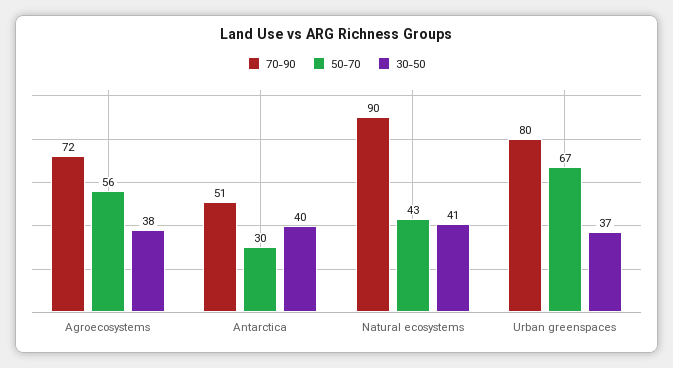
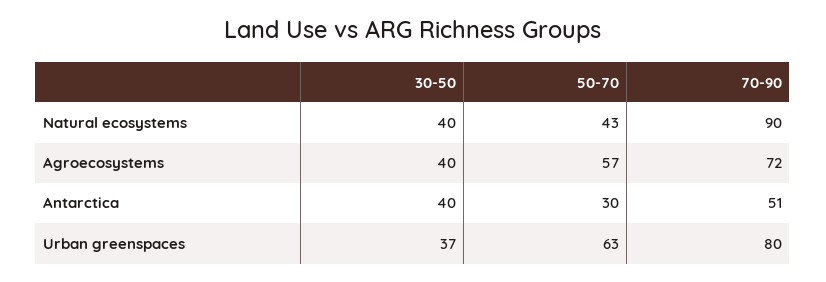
50-70, Agroecosystems: 56 -> 57
30-50, Agroecosystems: 38 -> 40
30-50, Natural ecosystems: 41 -> 40
50-70, Urban greenspaces: 67 -> 63

